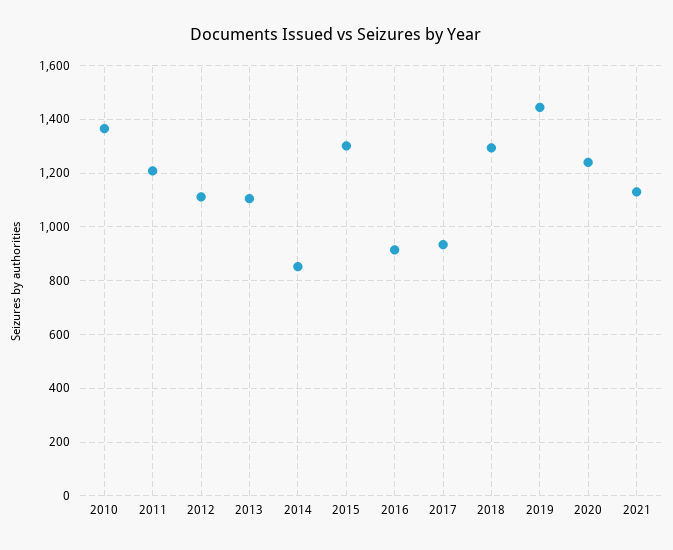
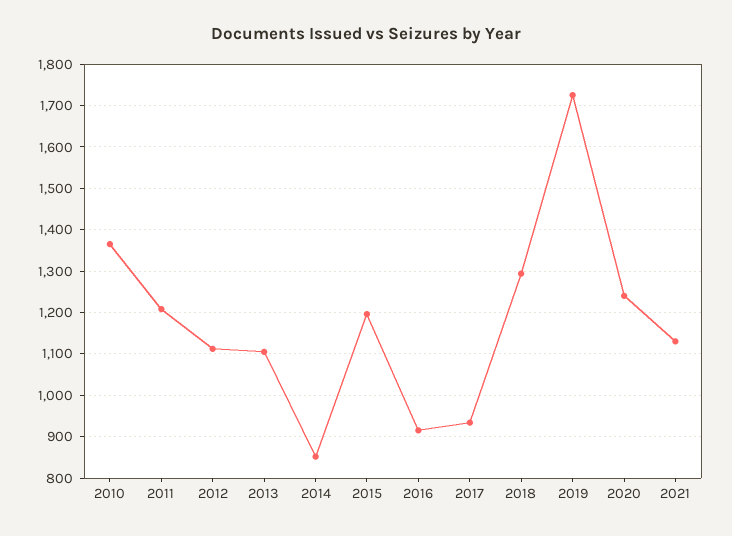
2015: 1300 -> 1200
2019: 1450 -> 1720

